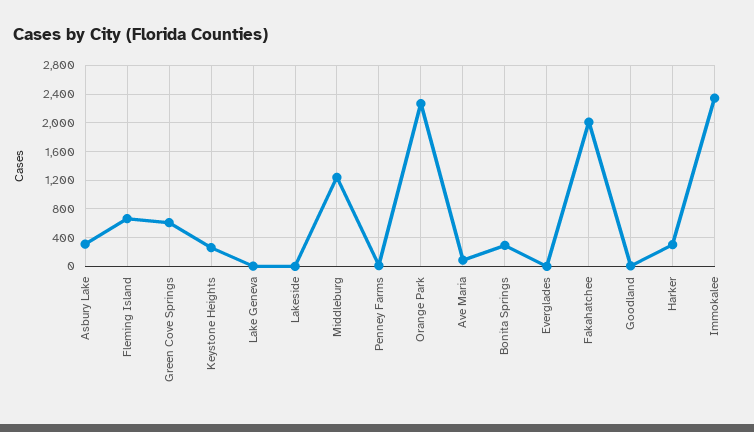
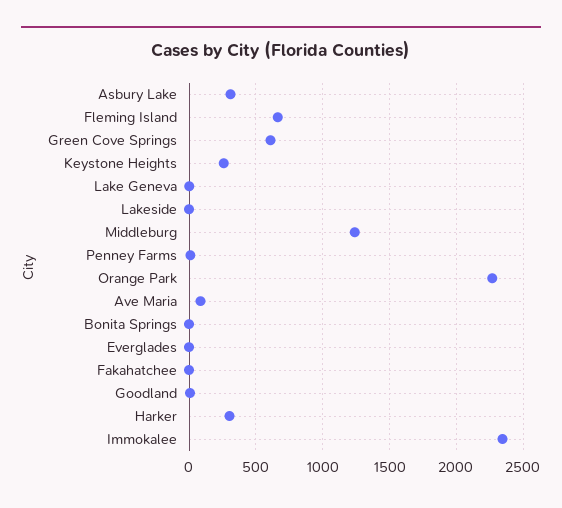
Bonita Springs: 300 -> 0
Fakahatchee: 2000 -> 0

